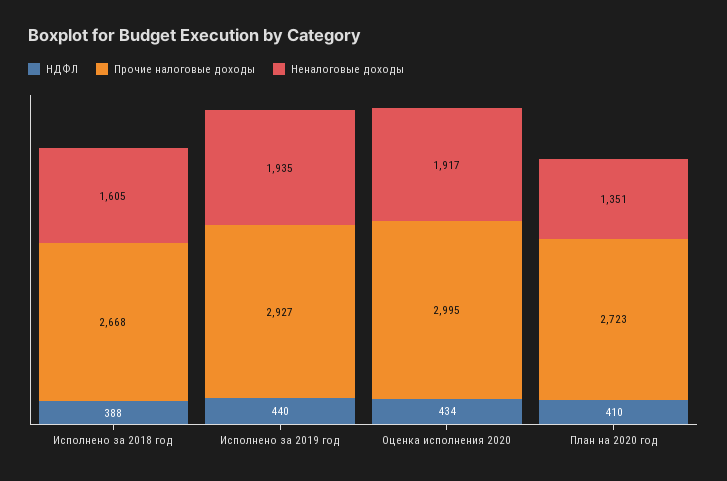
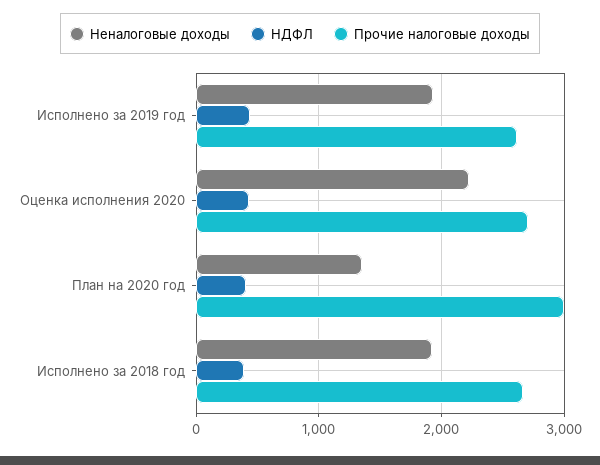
Неналоговые доходы, Исполнено за 2018 год: 1605 -> 1900
Прочие налоговые доходы, Исполнено за 2019 год: 2927 -> 2600
Прочие налоговые доходы, Оценка исполнения 2020: 2995 -> 2700
Неналоговые доходы, Оценка исполнения 2020: 1917 -> 2200
Прочие налоговые доходы, План на 2020 год: 2723 -> 3000

